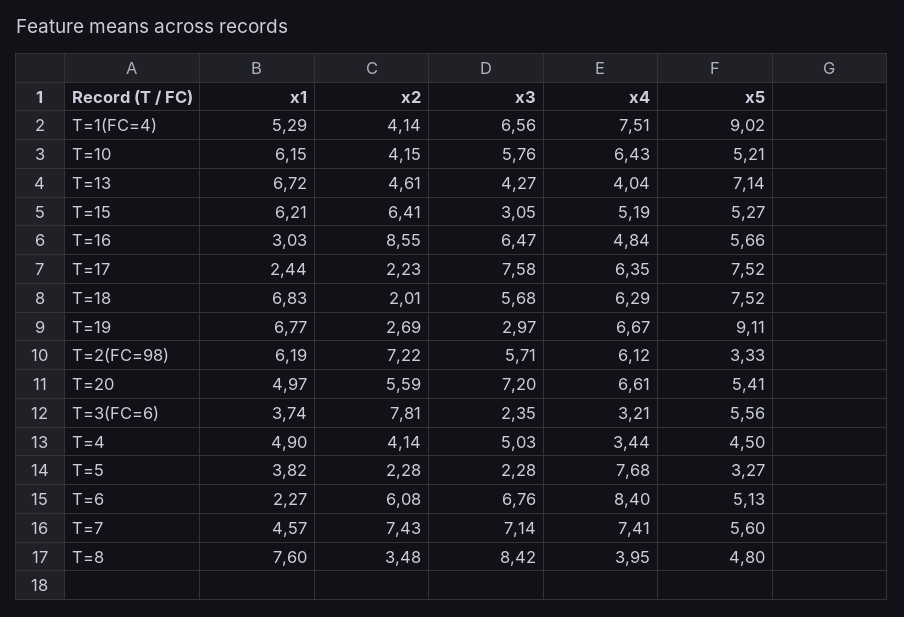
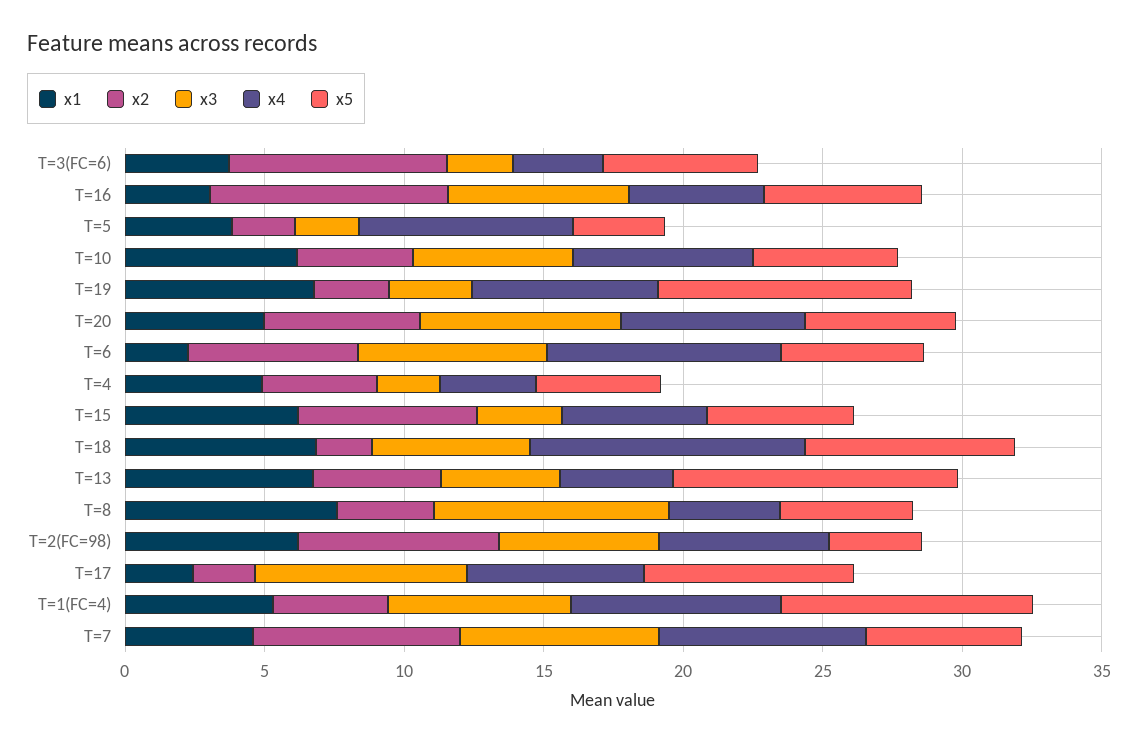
x5, T=13: 7.14 -> 10
x4, T=18: 6.29 -> 10
x3, T=4: 5.03 -> 2

